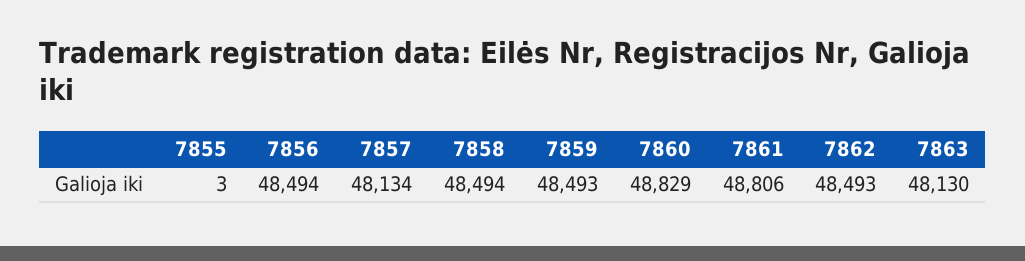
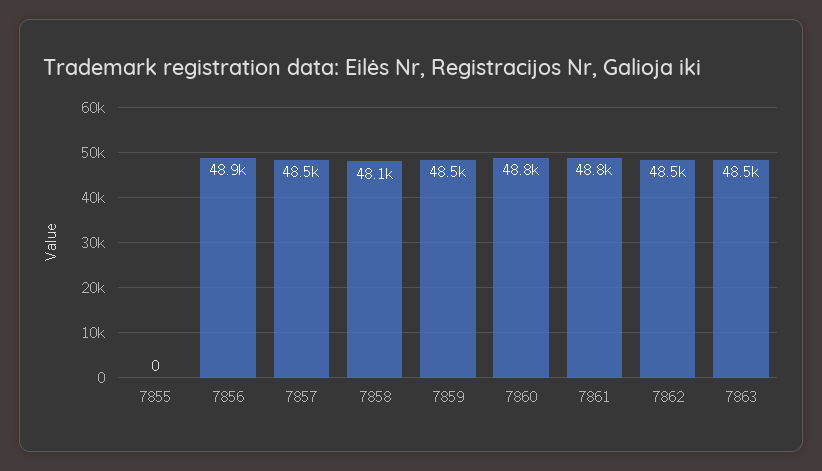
7855: 3 -> 0
7856: 48494 -> 48900
7857: 48134 -> 48500
7858: 48494 -> 48100
7863: 48130 -> 48500

